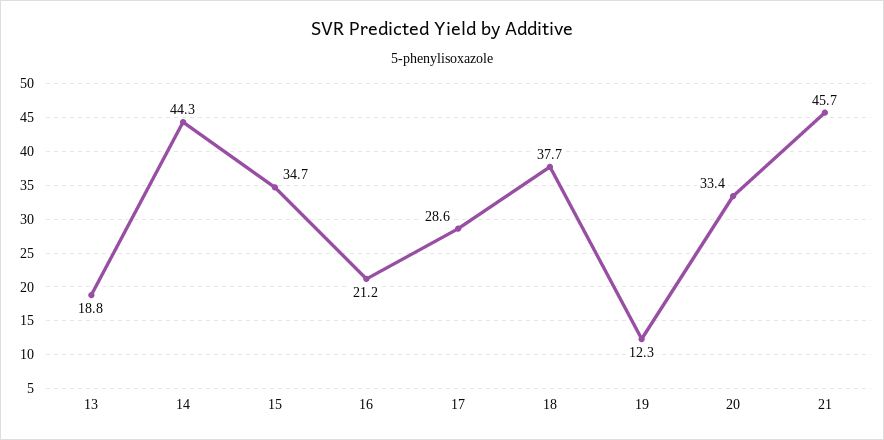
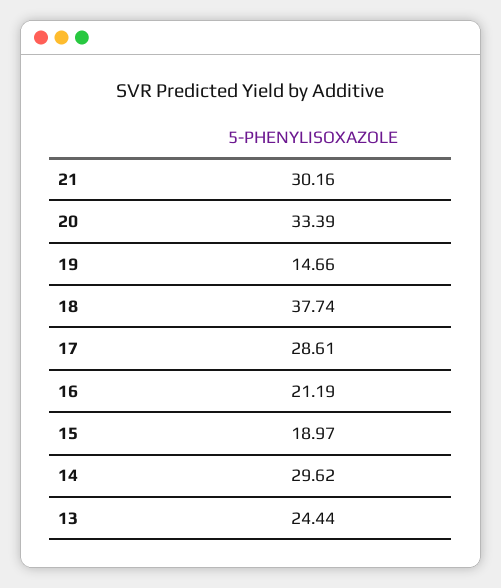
13: 18.8 -> 24.44
14: 44.3 -> 29.62
15: 34.7 -> 18.97
19: 12.3 -> 14.66
21: 45.7 -> 30.16

